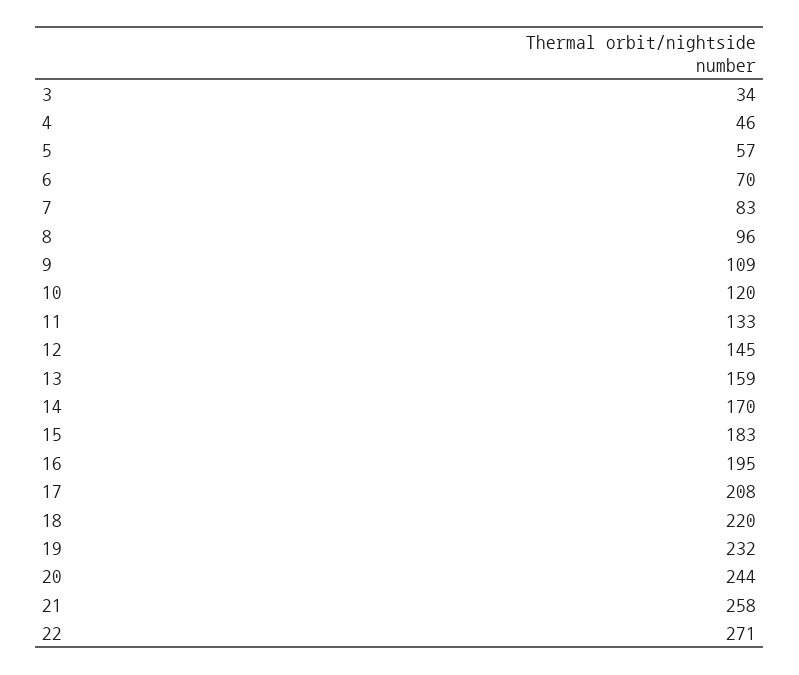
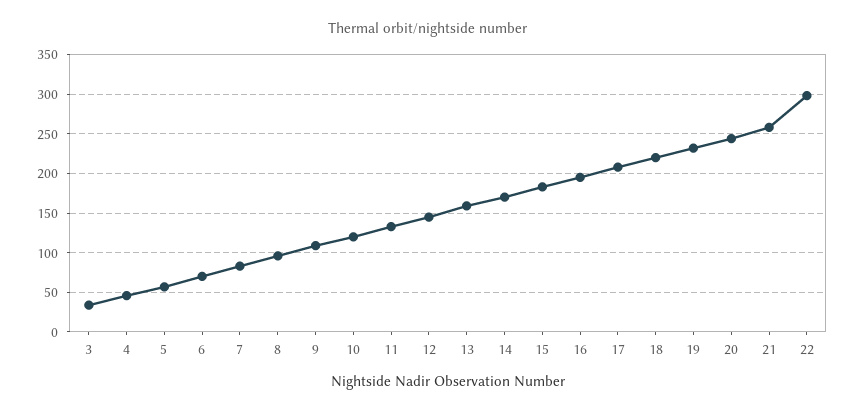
22: 271 -> 300

